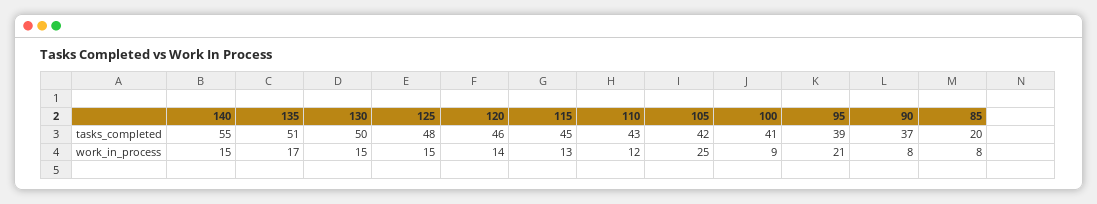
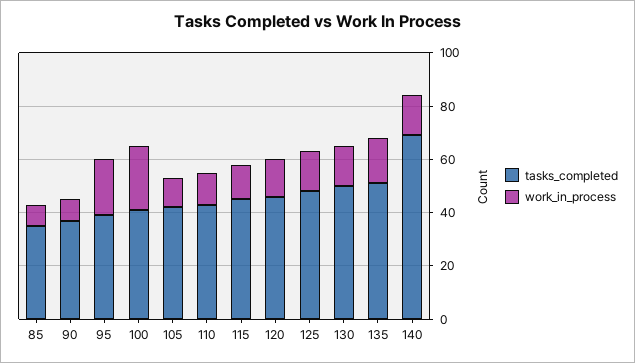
tasks_completed, 140: 55 -> 70
tasks_completed, 85: 20 -> 35
work_in_process, 105: 25 -> 10
work_in_process, 100: 9 -> 25

